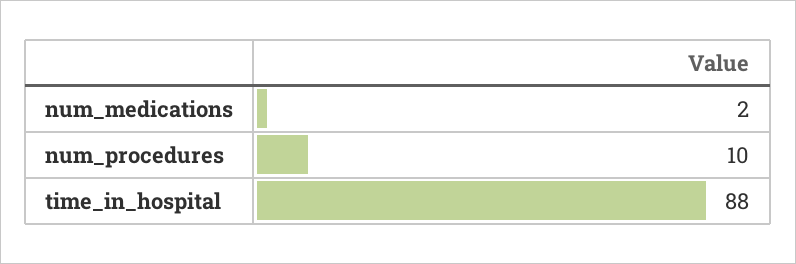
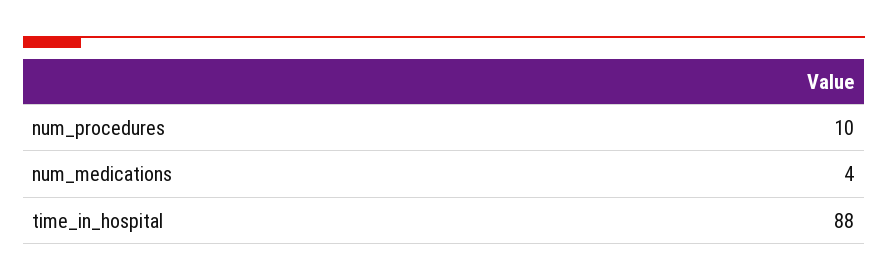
num_medications: 2 -> 4

